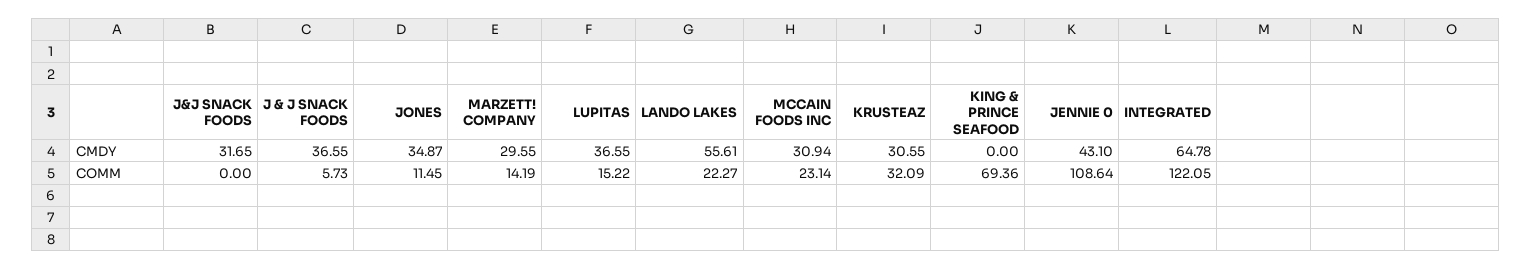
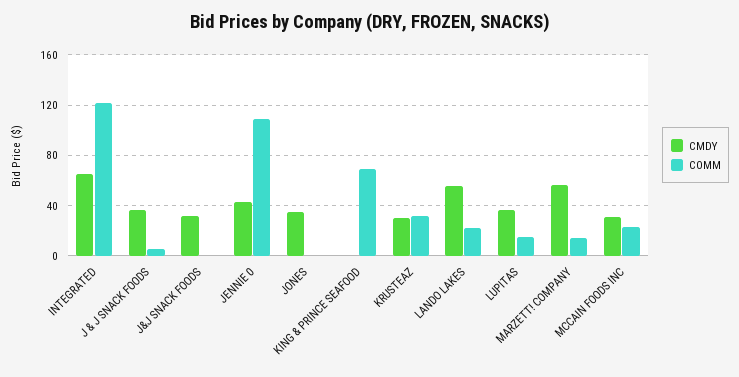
CMDY, MARZETT! COMPANY: 29.55 -> 55
COMM, JONES: 11.45 -> 0

